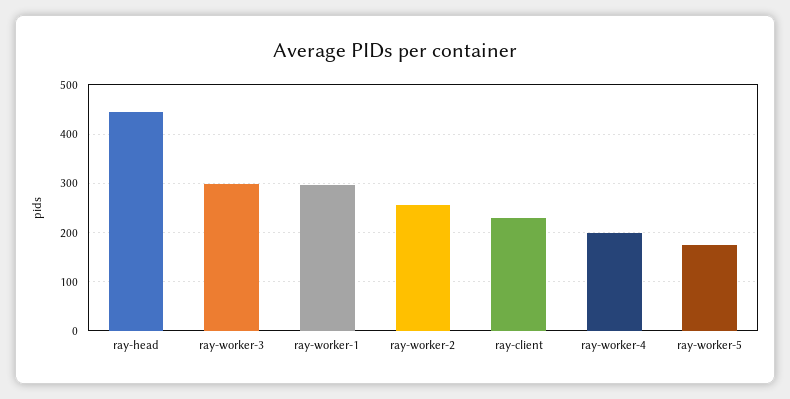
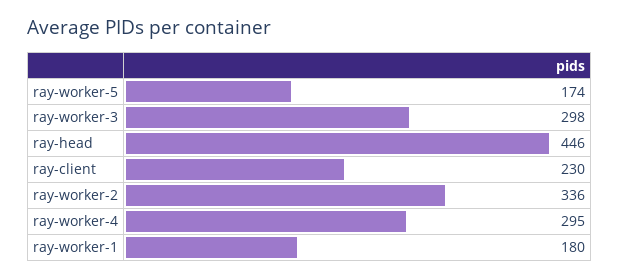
ray-worker-1: 300 -> 180
ray-worker-2: 260 -> 336
ray-worker-4: 200 -> 295

